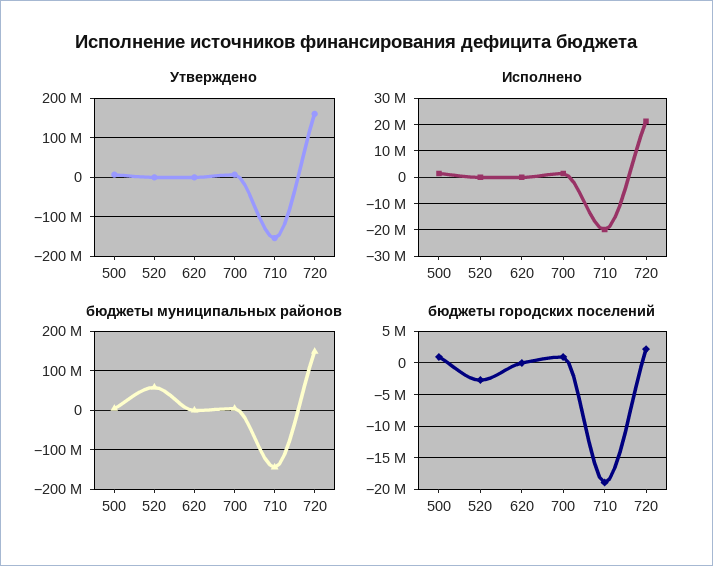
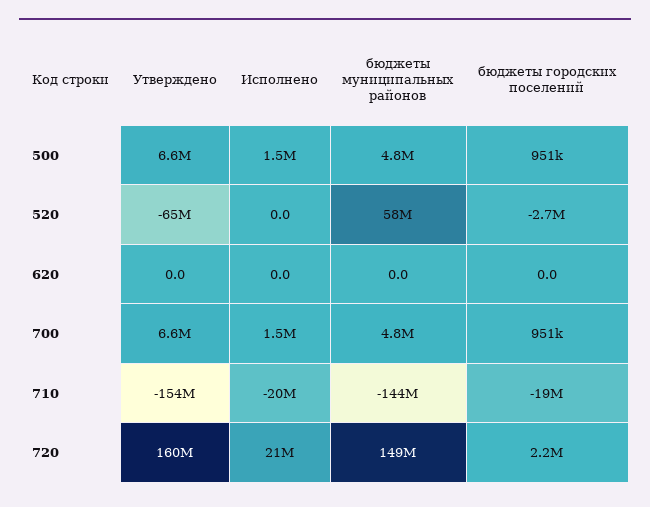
Утверждено, 520: 0 -> -65000000

